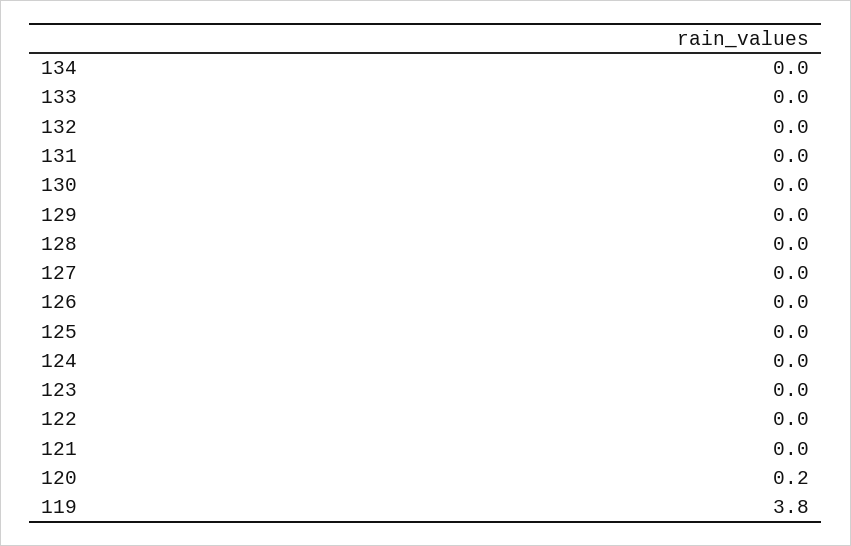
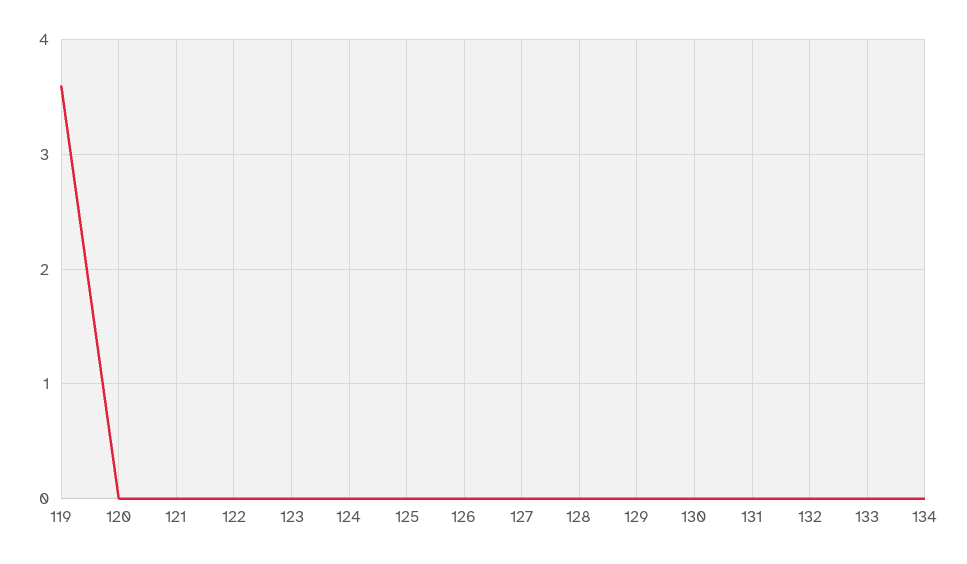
120: 0.2 -> 0
119: 3.8 -> 3.6

